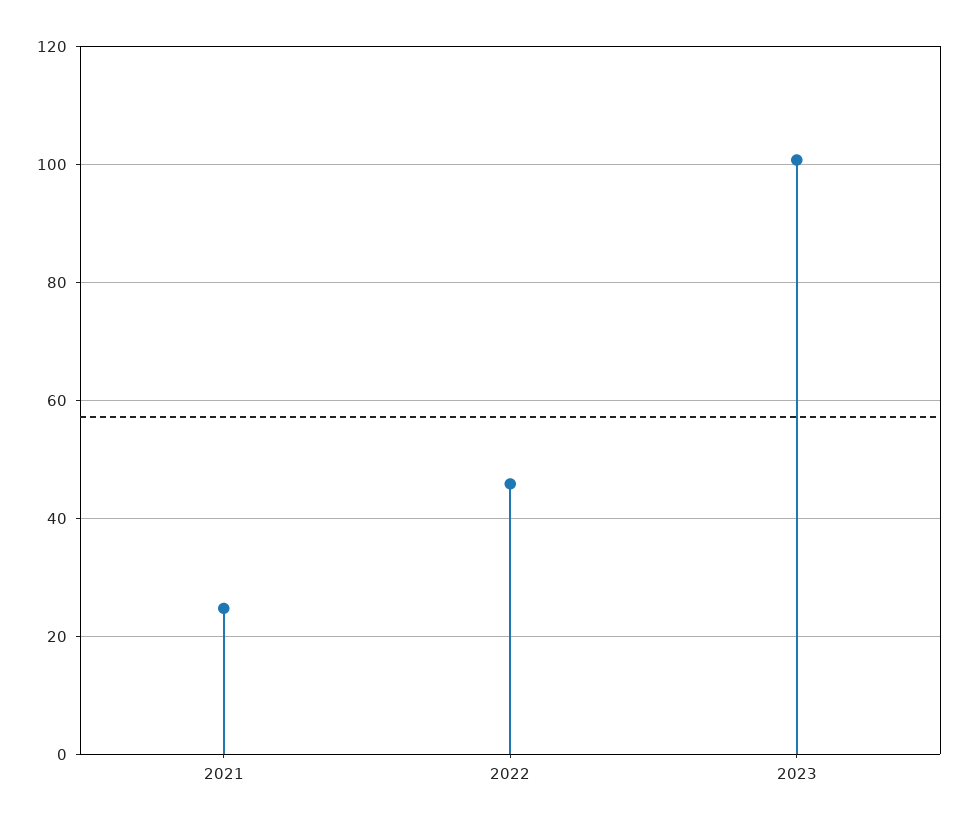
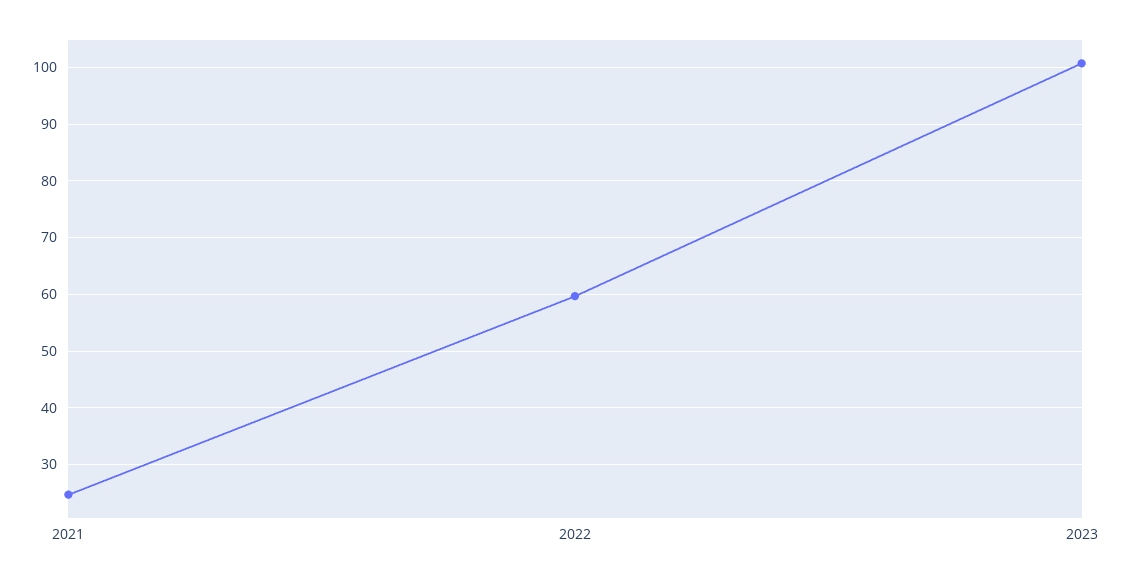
2022: 46 -> 60

